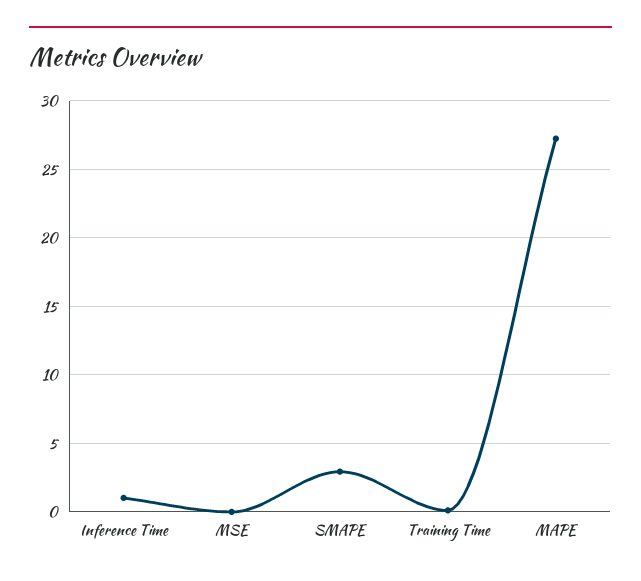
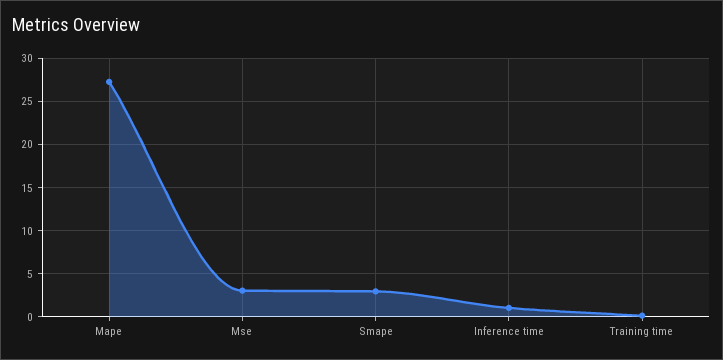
MSE: 0 -> 3

